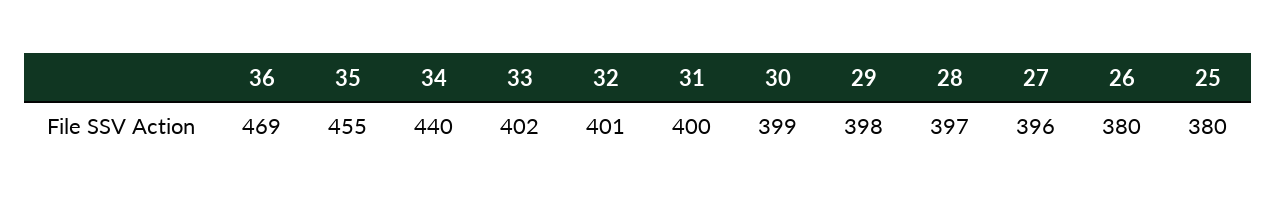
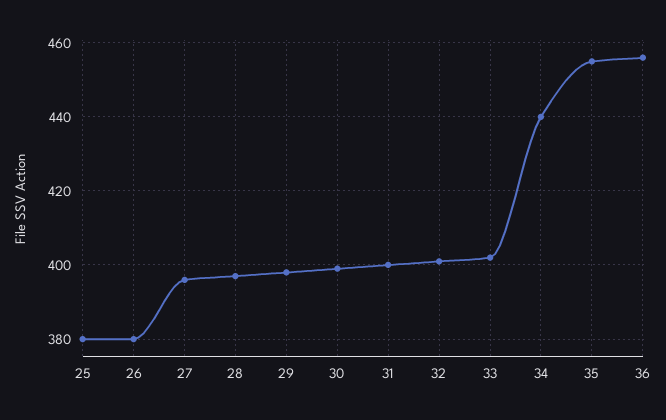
36: 469 -> 455

